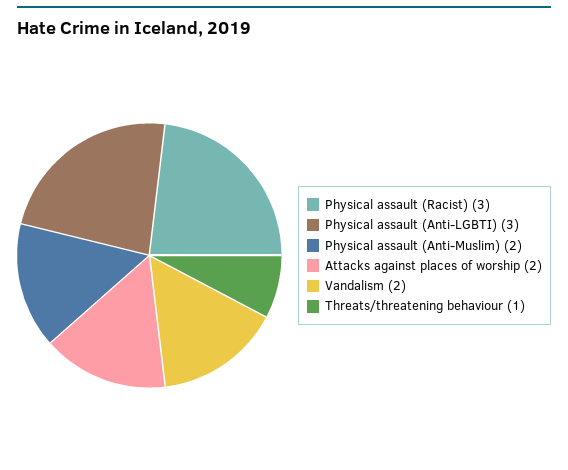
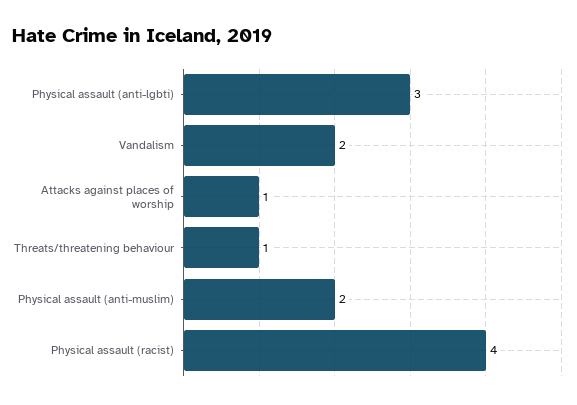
Physical assault (Racist): 3 -> 4
Attacks against places of worship: 2 -> 1

